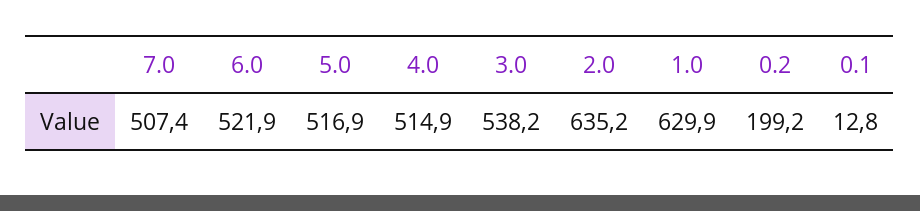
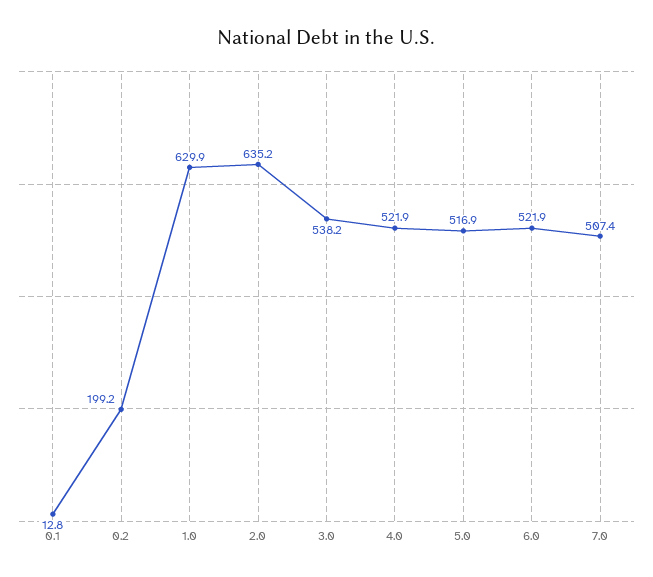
4.0: 514.9 -> 521.9

